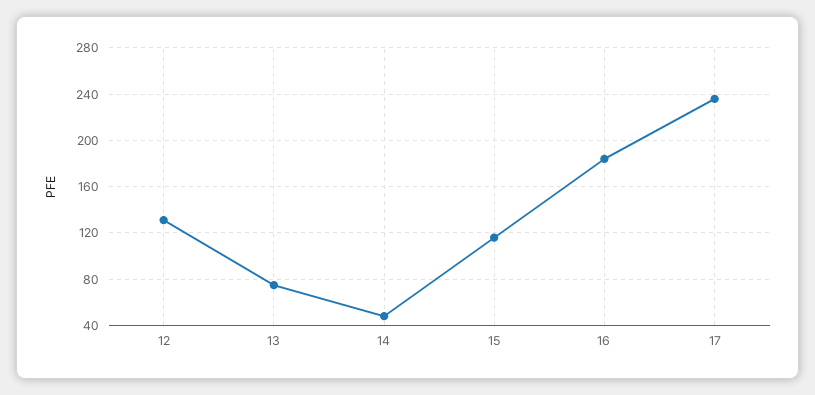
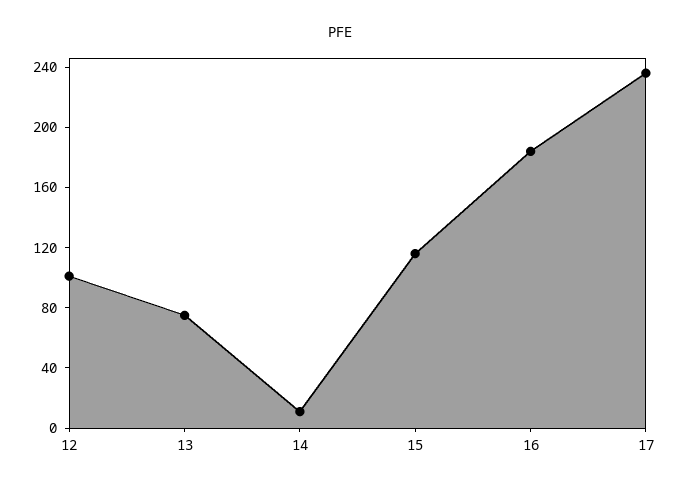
12: 130 -> 100
14: 50 -> 10

